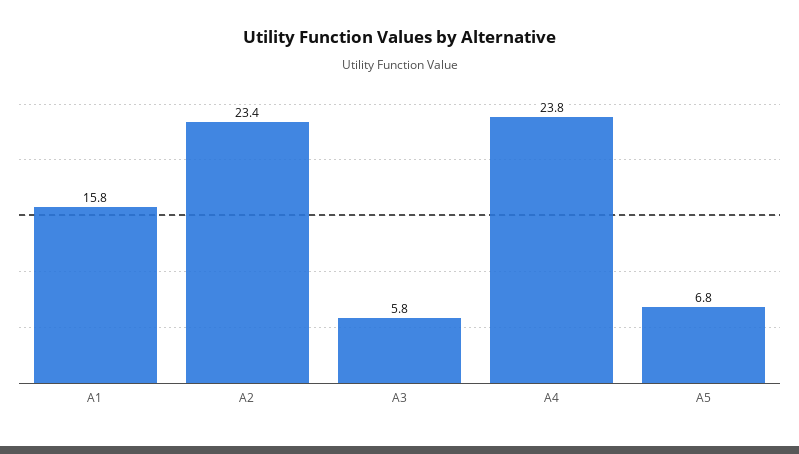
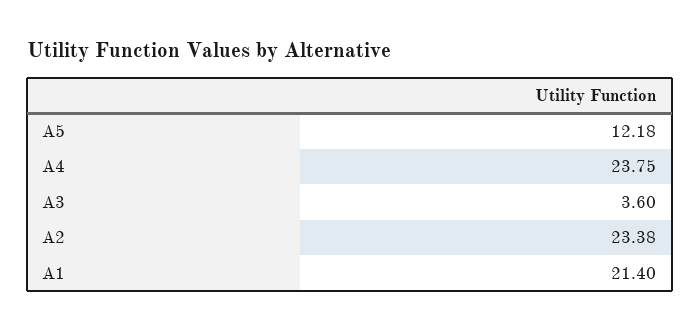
А1: 15.8 -> 21.4
А3: 5.8 -> 3.6
А5: 6.8 -> 12.18

